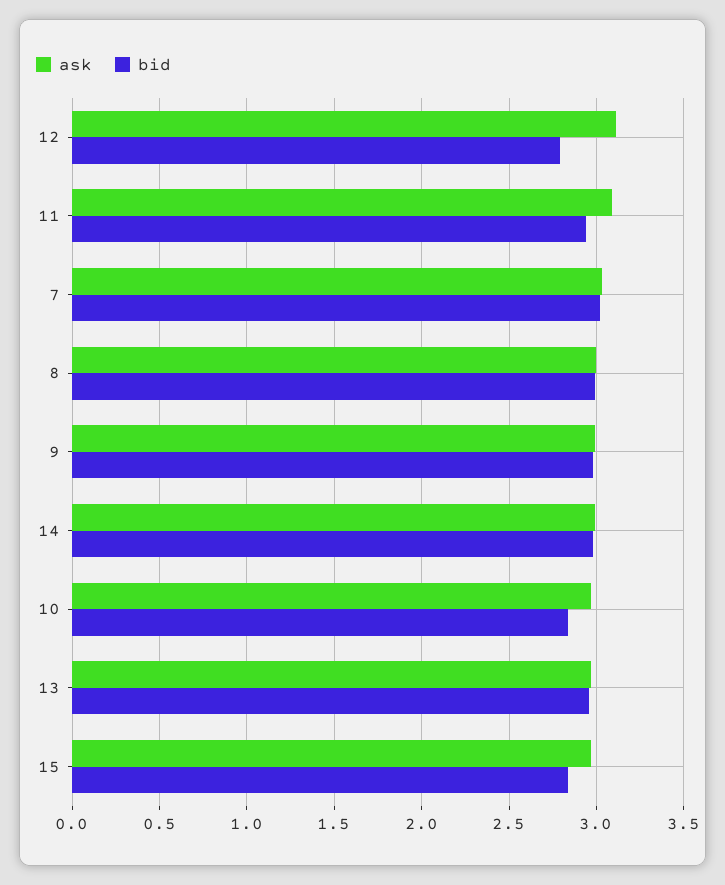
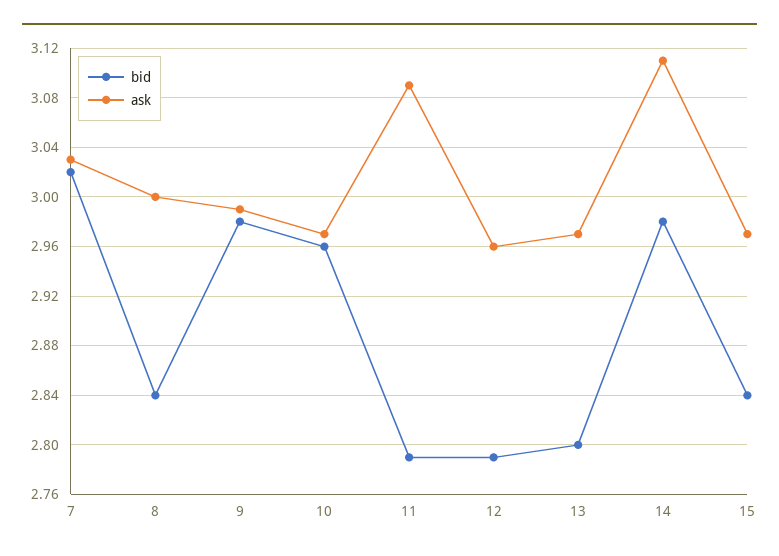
ask, 12: 3.1 -> 2.96
bid, 11: 2.95 -> 2.79
bid, 8: 3 -> 2.84
ask, 14: 3 -> 3.11
bid, 10: 2.85 -> 2.96
bid, 13: 2.95 -> 2.8

